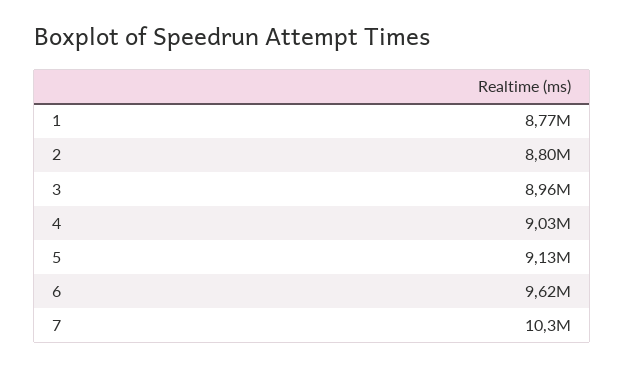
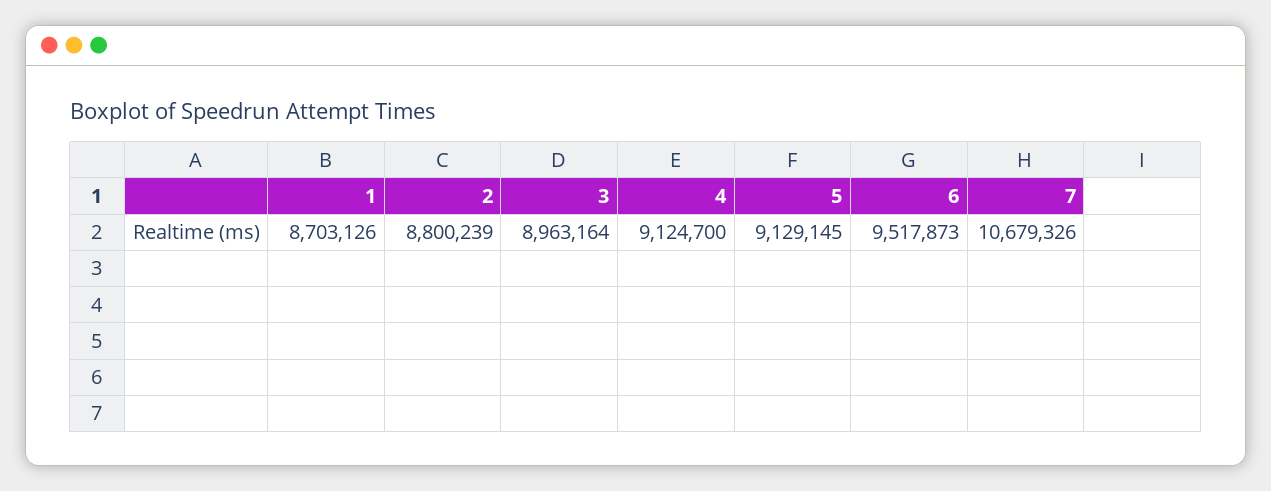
1: 8770000 -> 8703126
4: 9030000 -> 9124700
6: 9620000 -> 9517873
7: 10300000 -> 10679326

